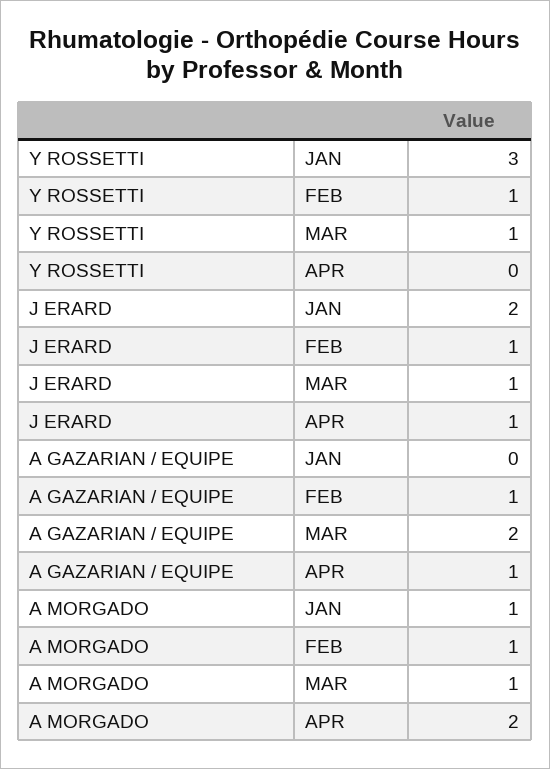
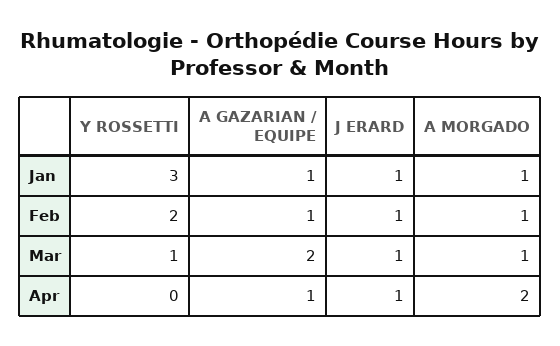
Y ROSSETTI, FEB: 1 -> 2
J ERARD, JAN: 2 -> 1
A GAZARIAN / EQUIPE, JAN: 0 -> 1

